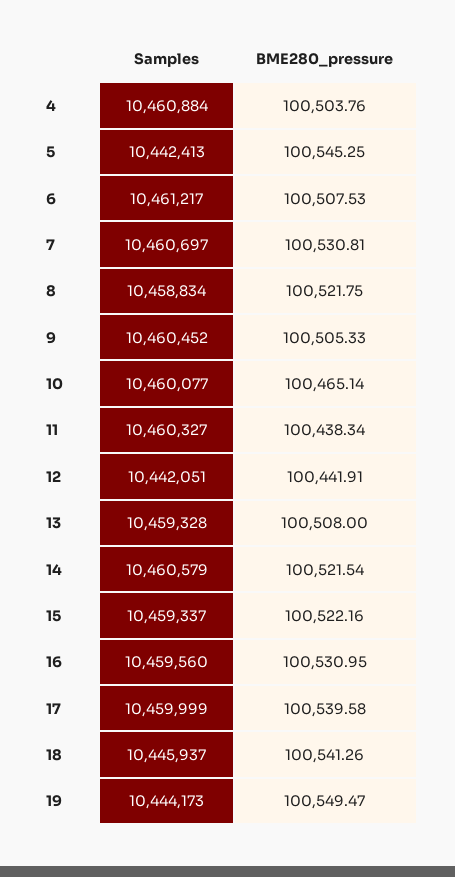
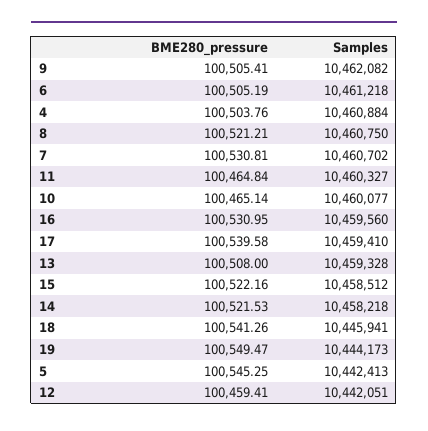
Samples, 6: 10461217 -> 10461218
BME280_pressure, 6: 100507.53 -> 100505.19
Samples, 7: 10460697 -> 10460702
Samples, 8: 10458834 -> 10460750
BME280_pressure, 8: 100521.75 -> 100521.21
Samples, 9: 10460452 -> 10462082
BME280_pressure, 9: 100505.33 -> 100505.41
BME280_pressure, 11: 100438.34 -> 100464.84
BME280_pressure, 12: 100441.91 -> 100459.41
Samples, 14: 10460579 -> 10458218
BME280_pressure, 14: 100521.54 -> 100521.53
Samples, 15: 10459337 -> 10458512
Samples, 17: 10459999 -> 10459410
Samples, 18: 10445937 -> 10445941

